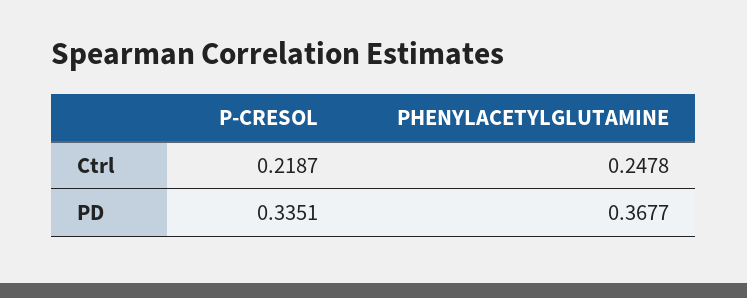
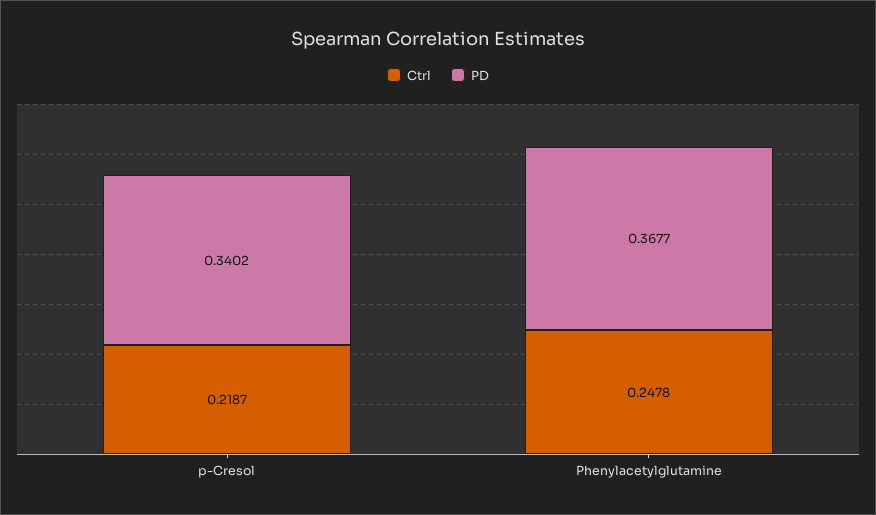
PD, P-CRESOL: 0.3351 -> 0.3402

